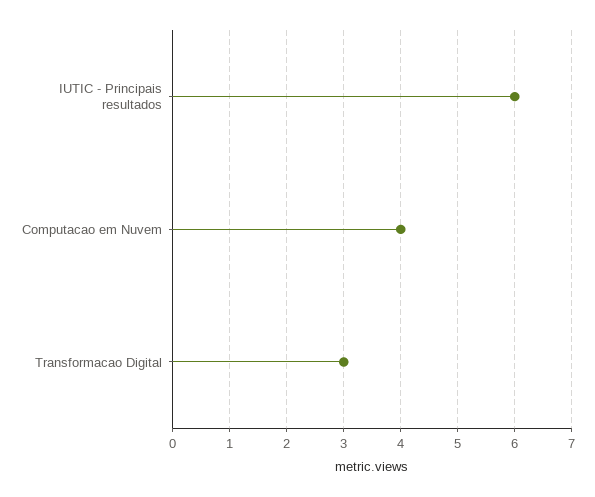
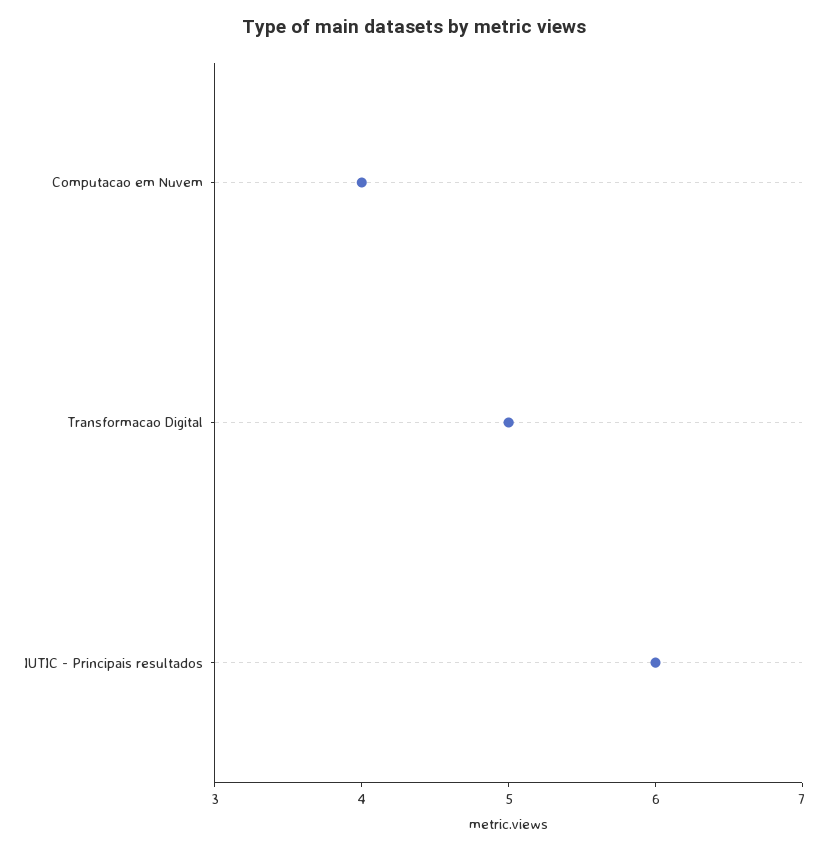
Transformacao Digital: 3 -> 5

